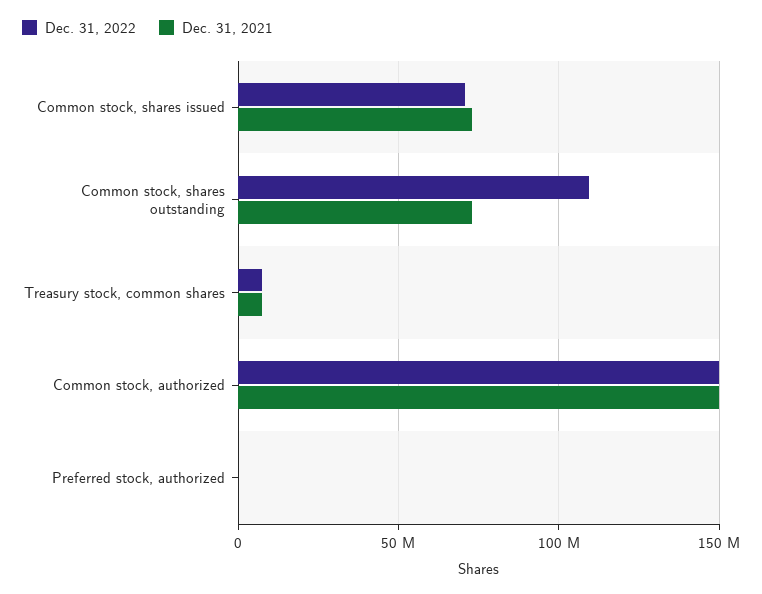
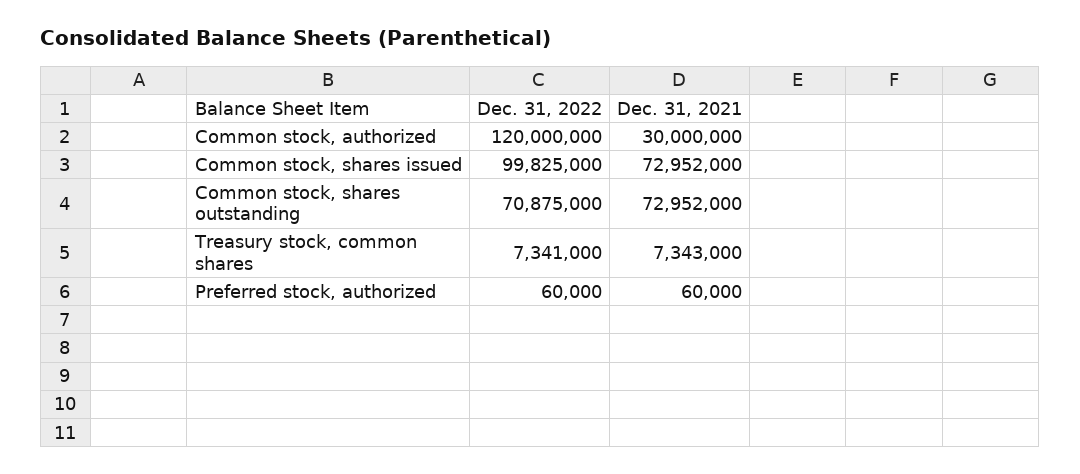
Dec. 31, 2022, Common stock, shares issued: 70000000 -> 99825000
Dec. 31, 2022, Common stock, shares outstanding: 110000000 -> 70875000
Dec. 31, 2022, Common stock, authorized: 150000000 -> 120000000
Dec. 31, 2021, Common stock, authorized: 150000000 -> 30000000

